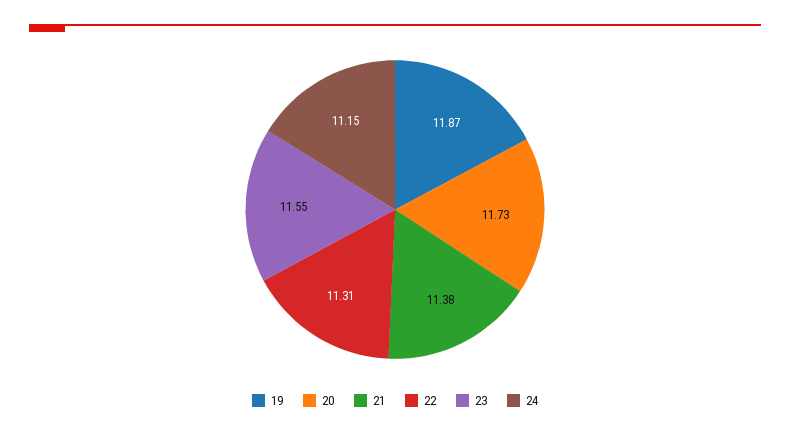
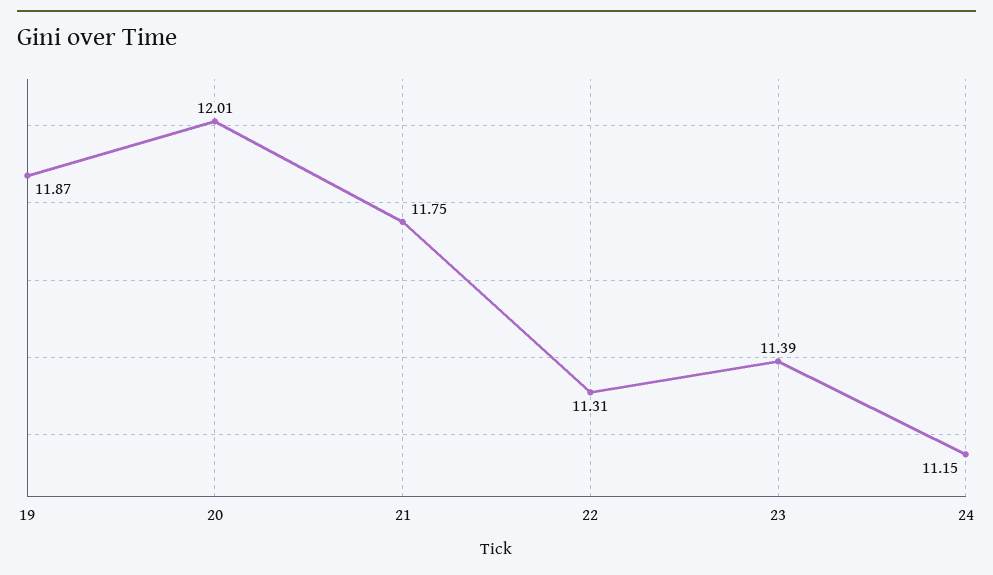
20: 11.73 -> 12.01
21: 11.38 -> 11.75
23: 11.55 -> 11.39

